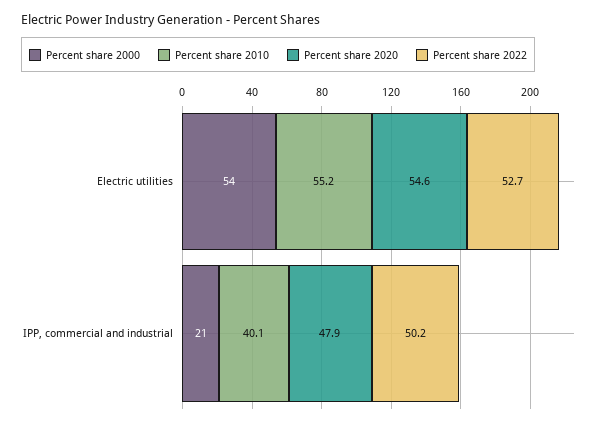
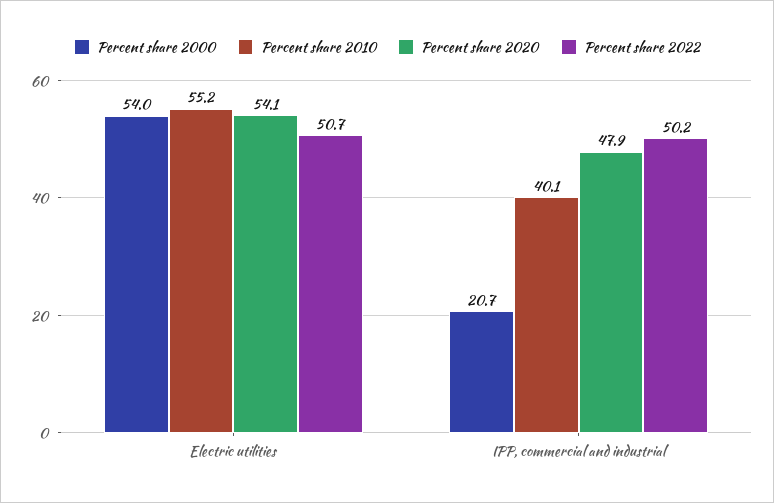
Percent share 2020, Electric utilities: 54.6 -> 54.1
Percent share 2022, Electric utilities: 52.7 -> 50.7

